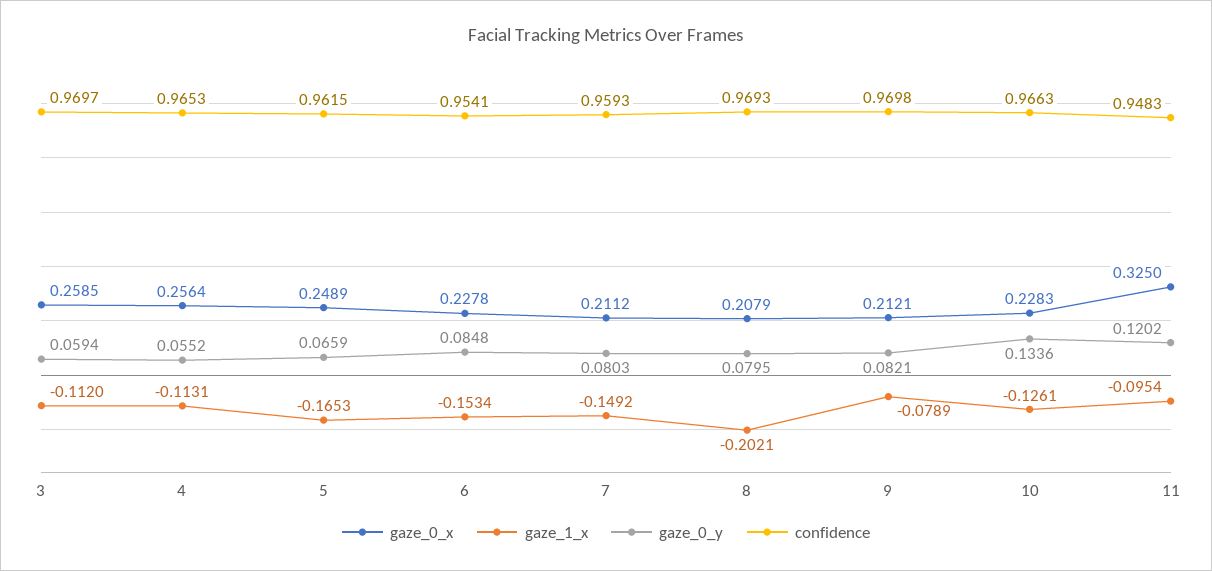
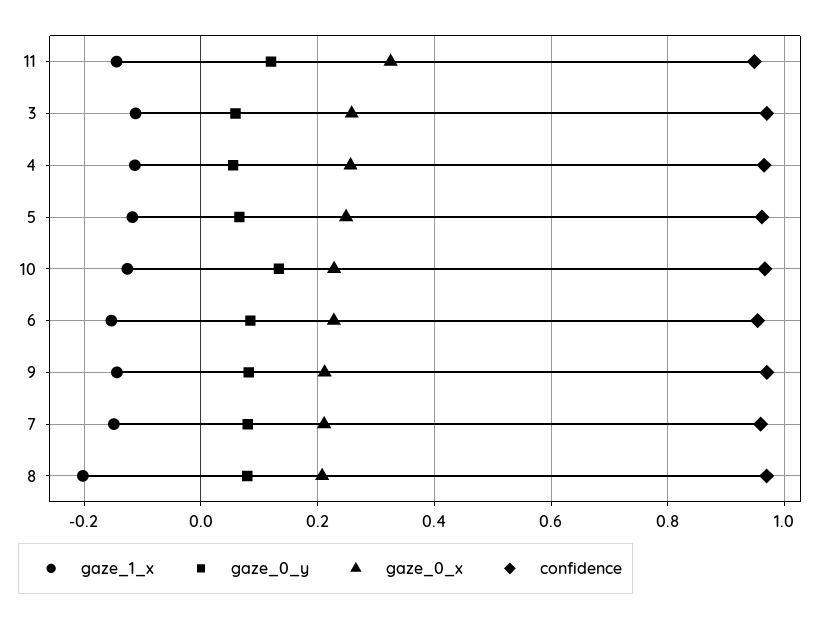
gaze_1_x, 5: -0.1653 -> -0.12
gaze_1_x, 9: -0.0789 -> -0.14
gaze_1_x, 11: -0.0954 -> -0.14

